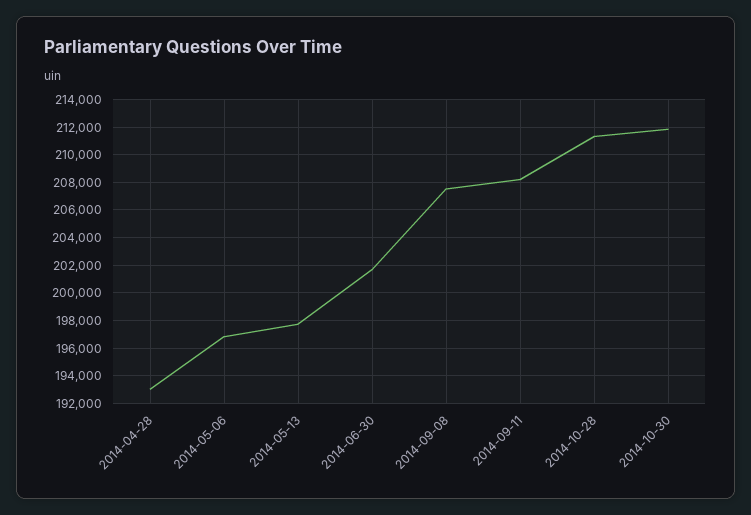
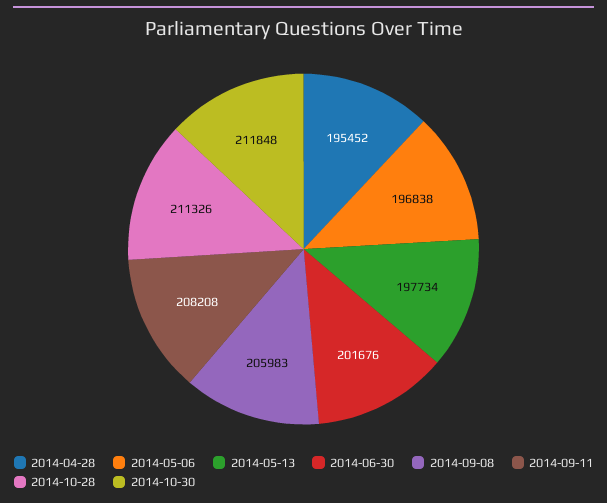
2014-04-28: 193000 -> 195452
2014-09-08: 207500 -> 205983

